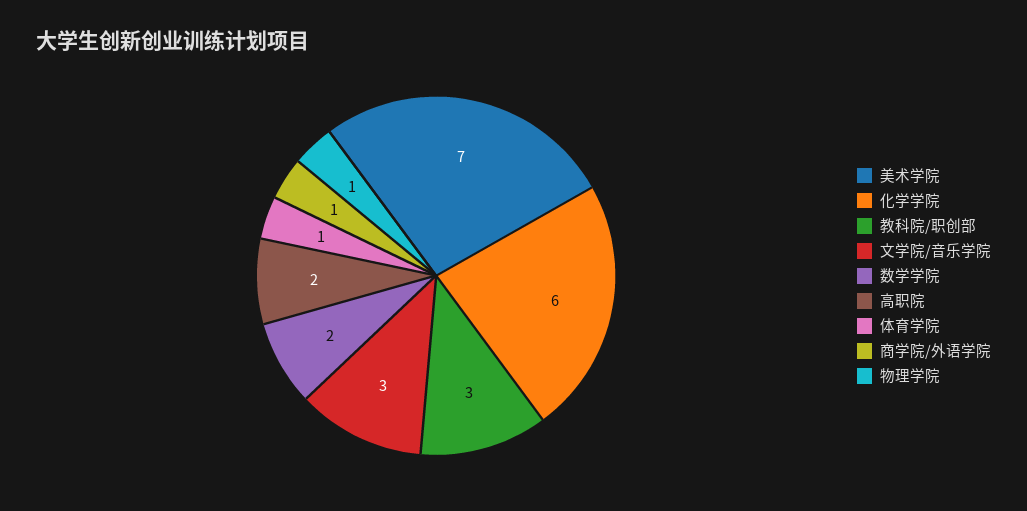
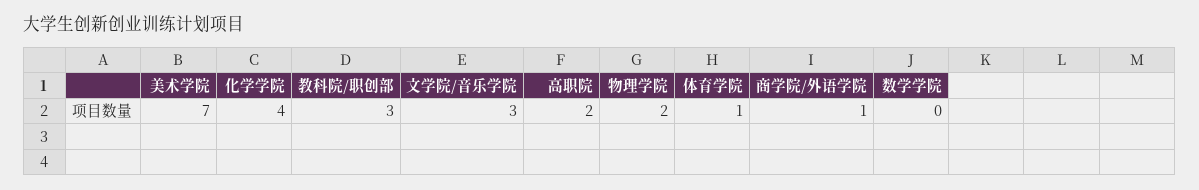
化学学院: 6 -> 4
数学学院: 2 -> 0
物理学院: 1 -> 2

